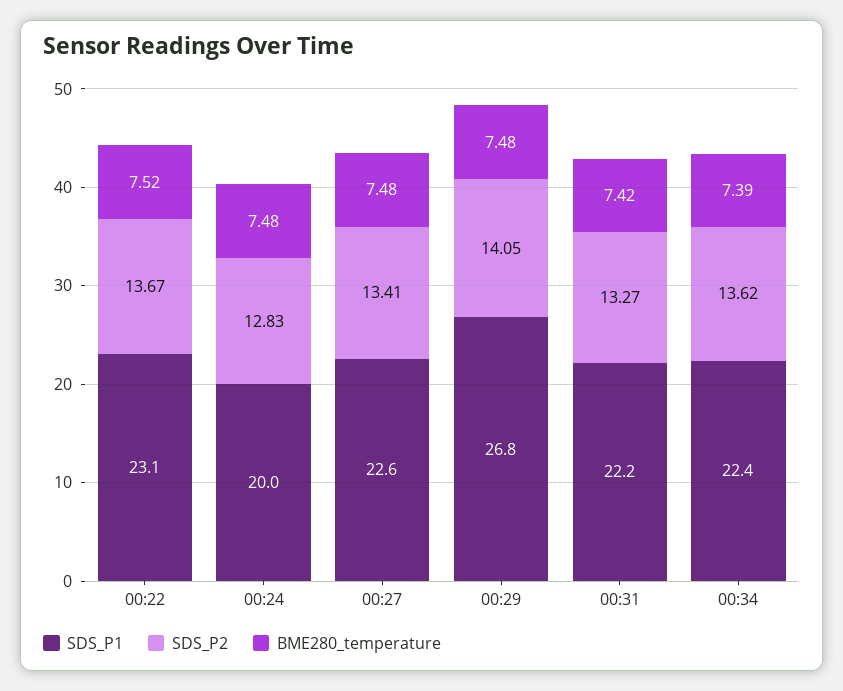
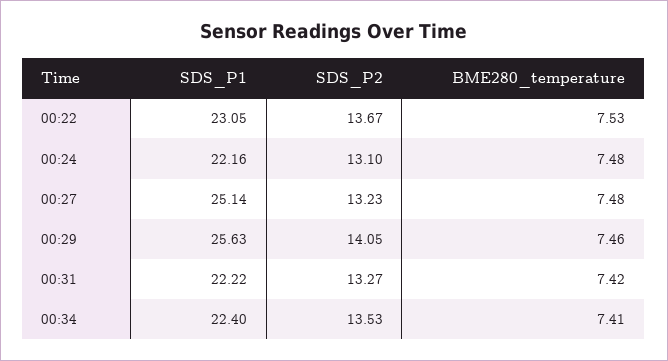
BME280_temperature, 00:22: 7.52 -> 7.53
SDS_P1, 00:24: 20 -> 22.16
SDS_P2, 00:24: 12.83 -> 13.1
SDS_P1, 00:27: 22.6 -> 25.14
SDS_P2, 00:27: 13.41 -> 13.23
SDS_P1, 00:29: 26.8 -> 25.63
BME280_temperature, 00:29: 7.48 -> 7.46
SDS_P2, 00:34: 13.62 -> 13.53
BME280_temperature, 00:34: 7.39 -> 7.41

